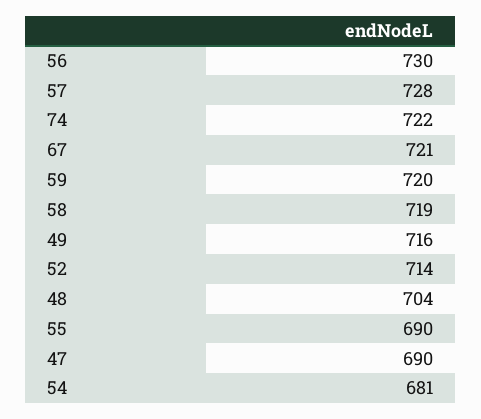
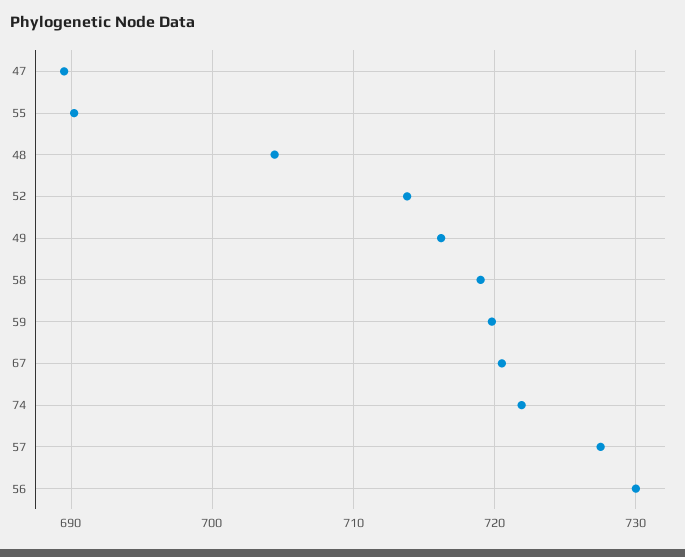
54: 681 -> none

